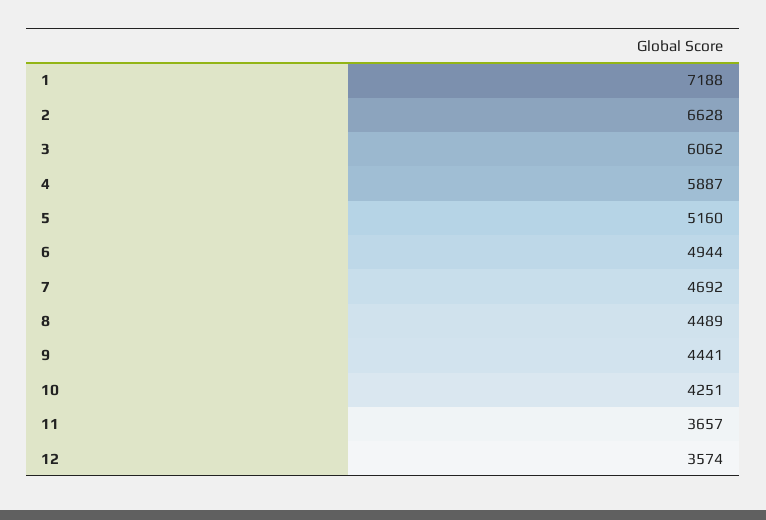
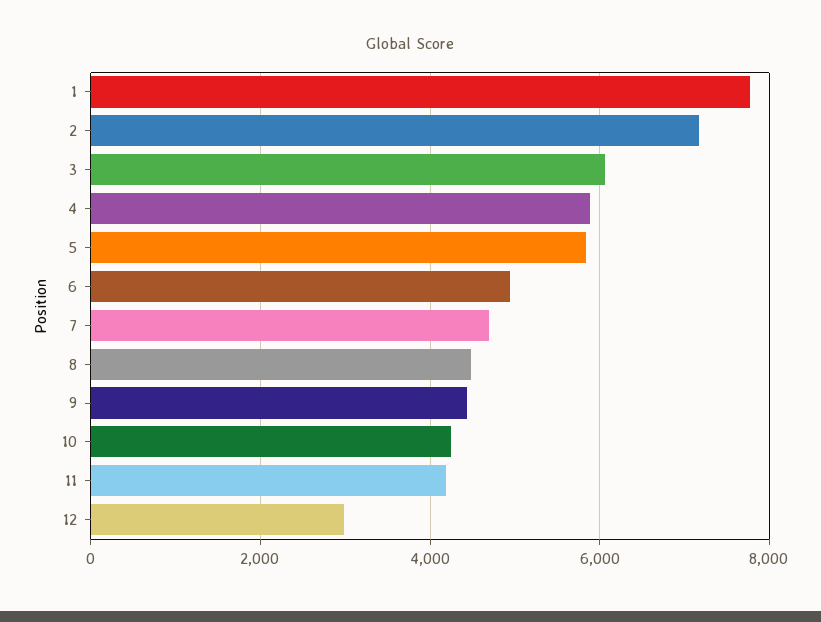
1: 7188 -> 7800
2: 6628 -> 7200
5: 5160 -> 5800
11: 3657 -> 4200
12: 3574 -> 3000

